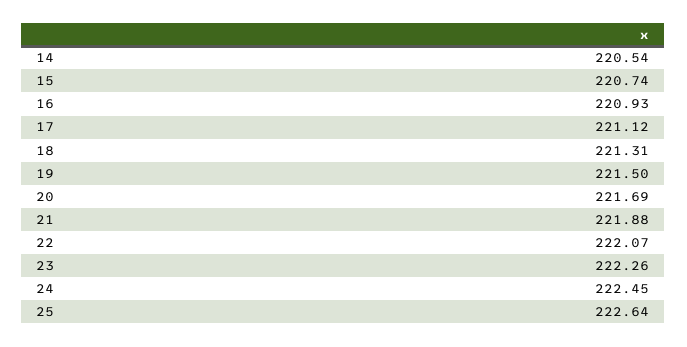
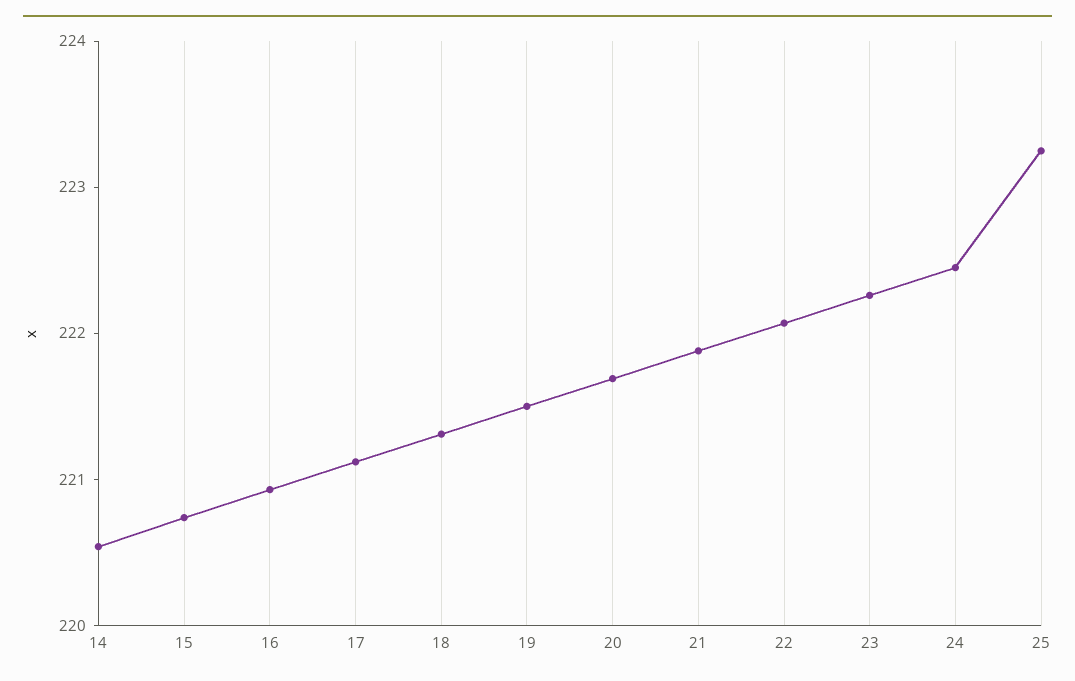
25: 222.64 -> 223.2

